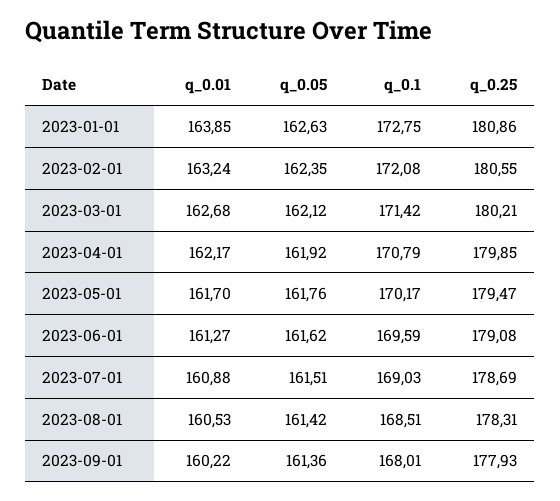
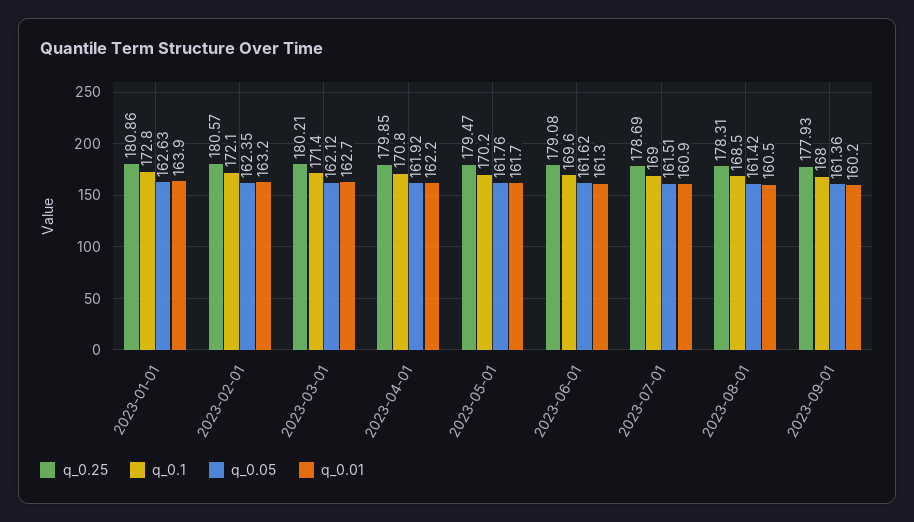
q_0.25, 2023-02-01: 180.55 -> 180.57

